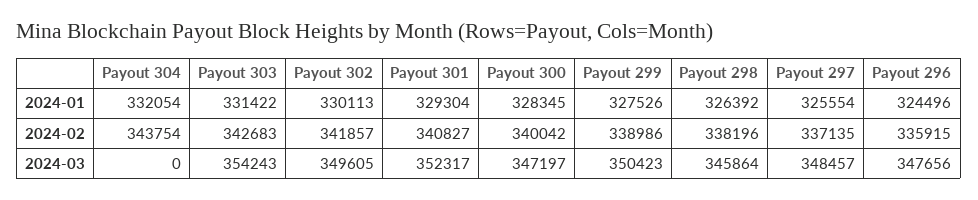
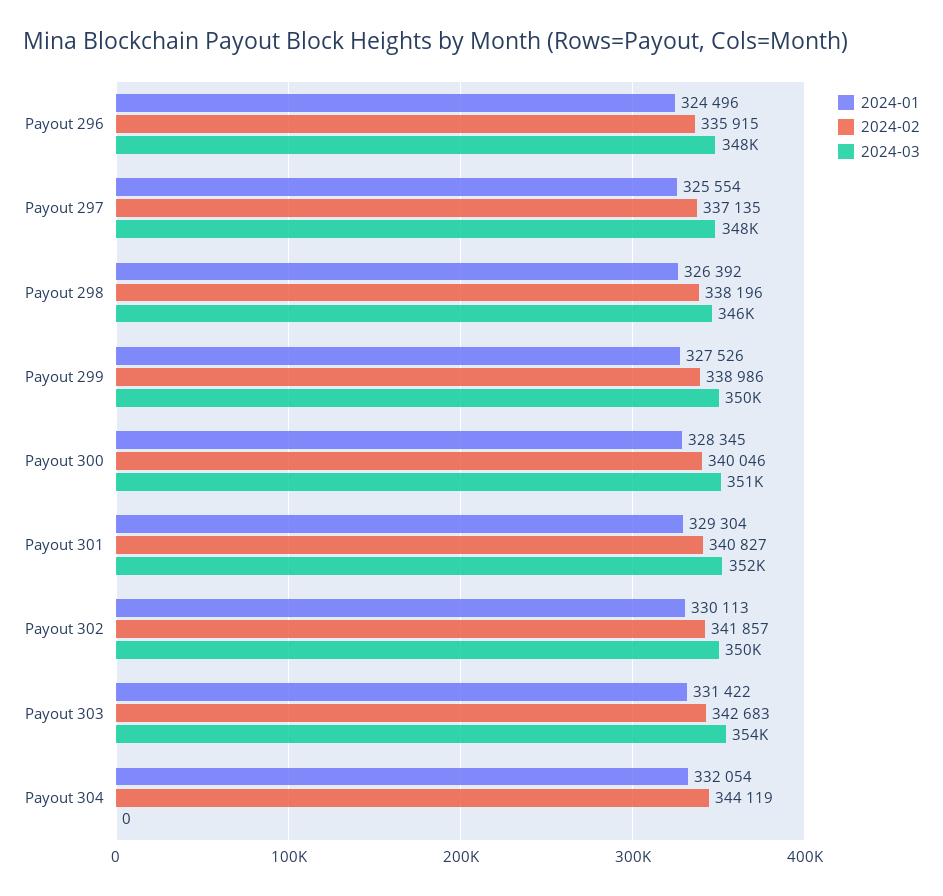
2024-02, Payout 304: 343754 -> 344119
2024-02, Payout 300: 340042 -> 340046
2024-03, Payout 300: 347197 -> 351000

